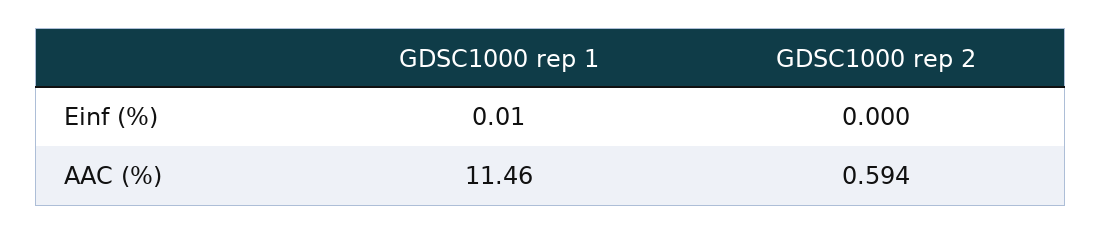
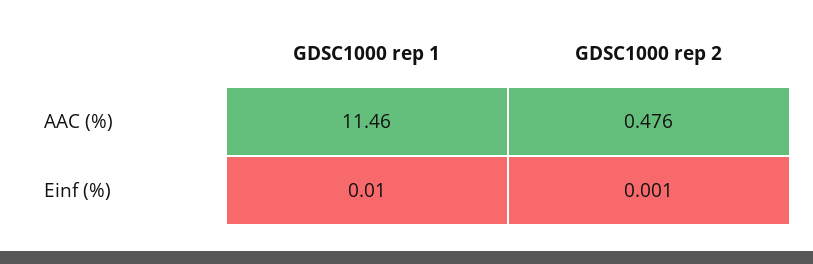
GDSC1000 rep 2, Einf (%): 0 -> 0.001
GDSC1000 rep 2, AAC (%): 0.594 -> 0.476

